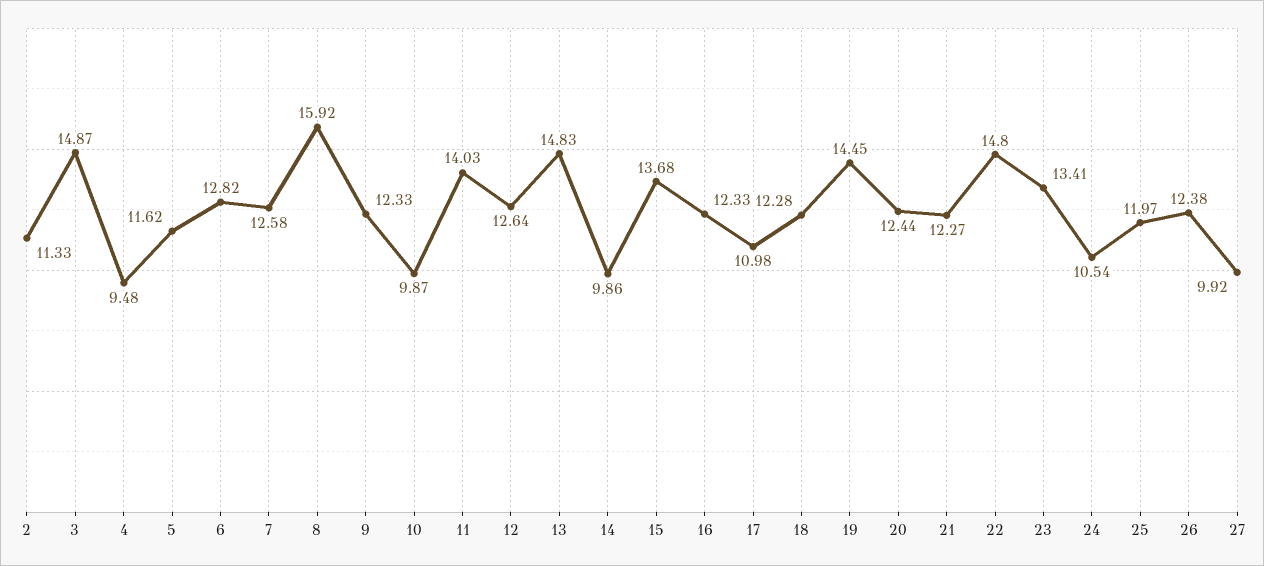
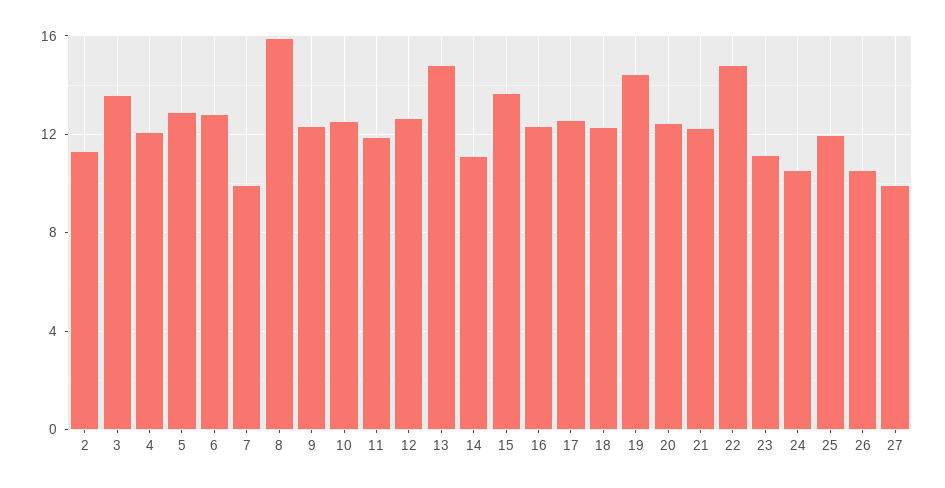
3: 14.87 -> 13.5
4: 9.48 -> 12
5: 11.62 -> 13
7: 12.58 -> 10
10: 9.87 -> 12.5
11: 14.03 -> 12
14: 9.86 -> 11
17: 10.98 -> 12.5
23: 13.41 -> 11
26: 12.38 -> 10.5

